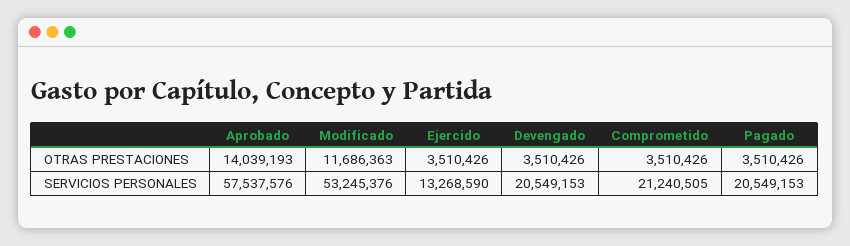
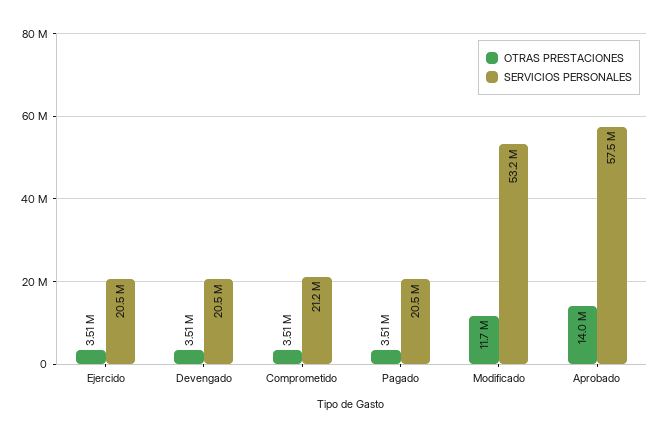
SERVICIOS PERSONALES, Ejercido: 13268590 -> 20500000

